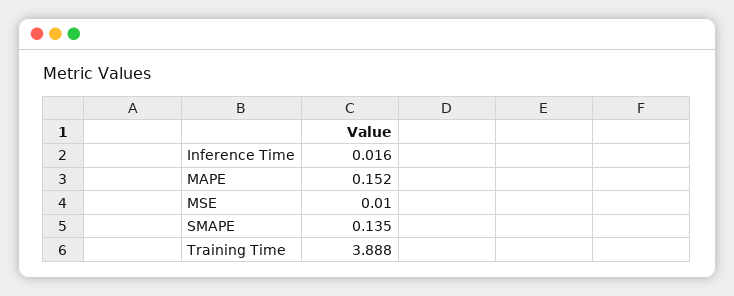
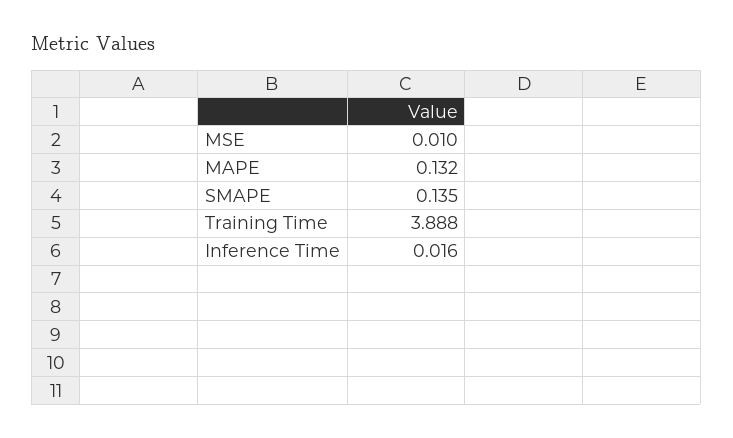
MAPE: 0.152 -> 0.132

